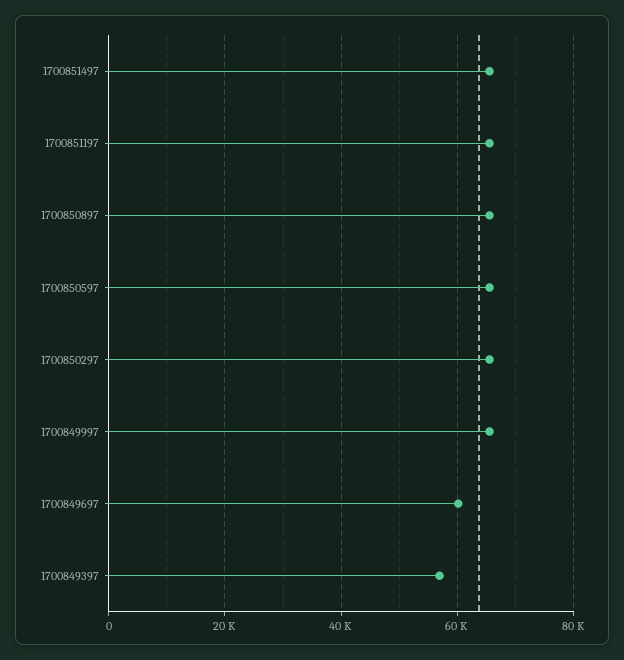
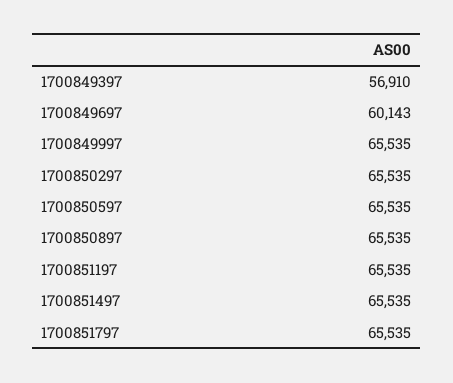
1700851797: none -> 65535

